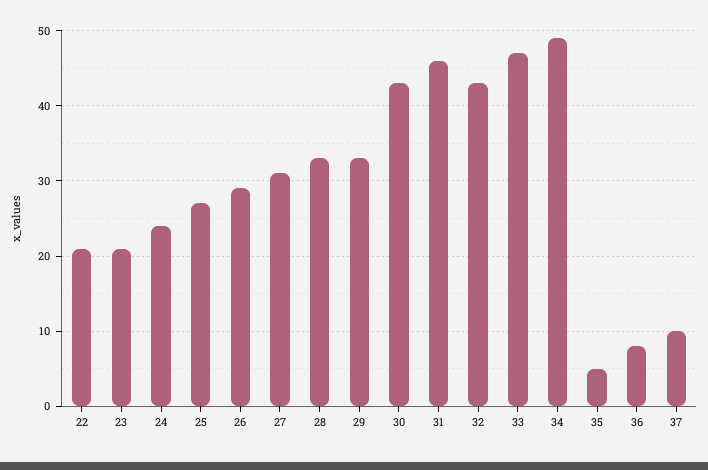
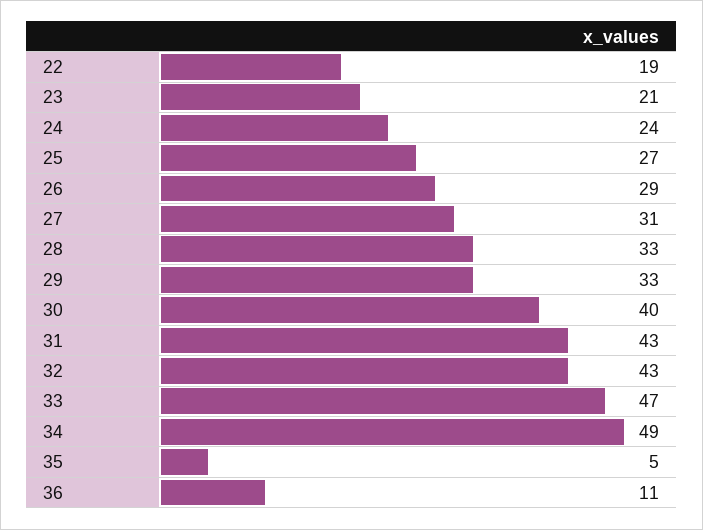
22: 21 -> 19
30: 43 -> 40
31: 46 -> 43
36: 8 -> 11
37: 10 -> none

